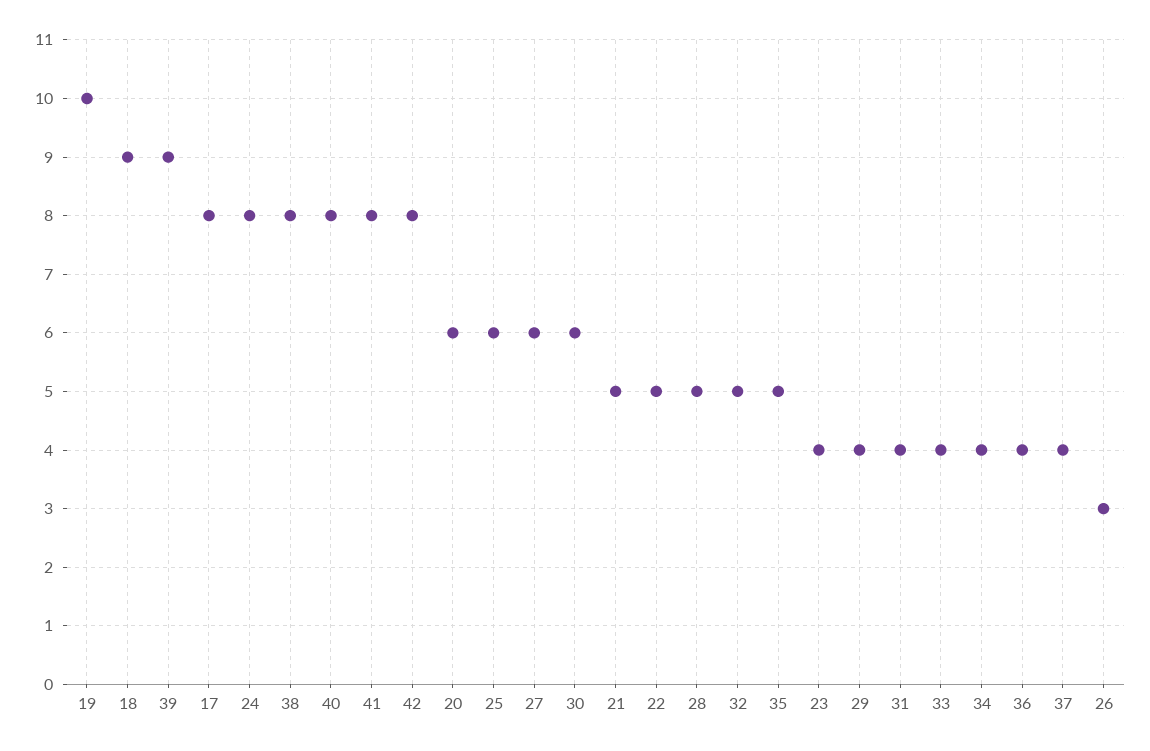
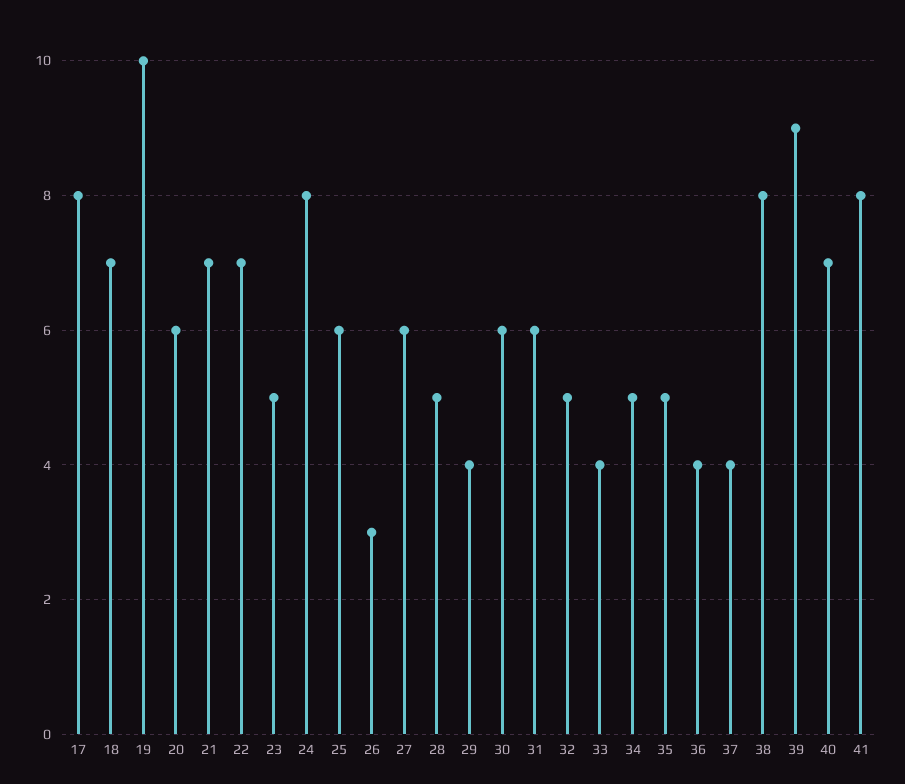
18: 9 -> 7
40: 8 -> 7
42: 8 -> none
21: 5 -> 7
22: 5 -> 7
23: 4 -> 5
31: 4 -> 6
34: 4 -> 5

